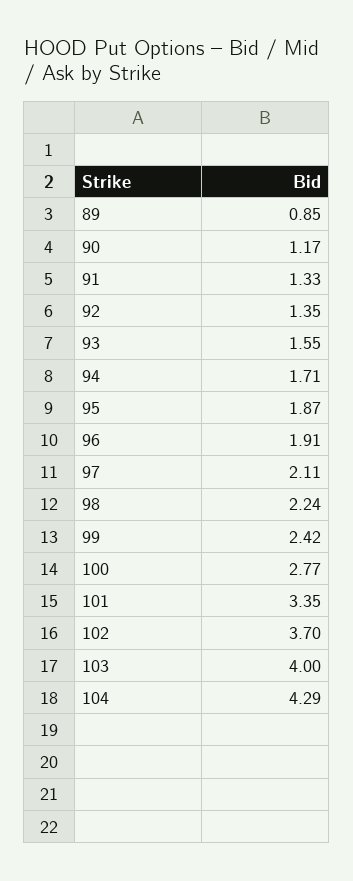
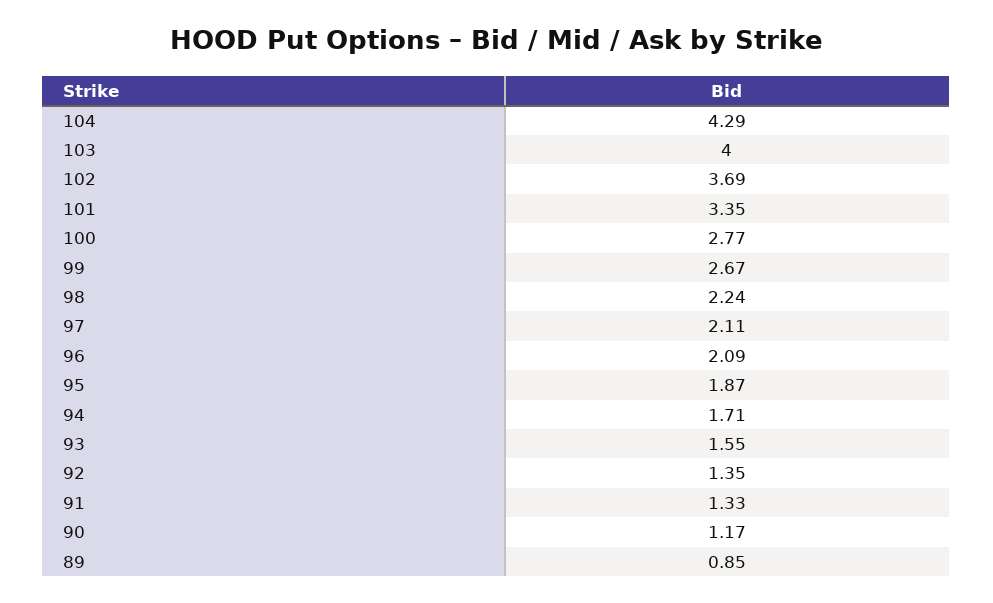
96: 1.91 -> 2.09
99: 2.42 -> 2.67
102: 3.7 -> 3.69

